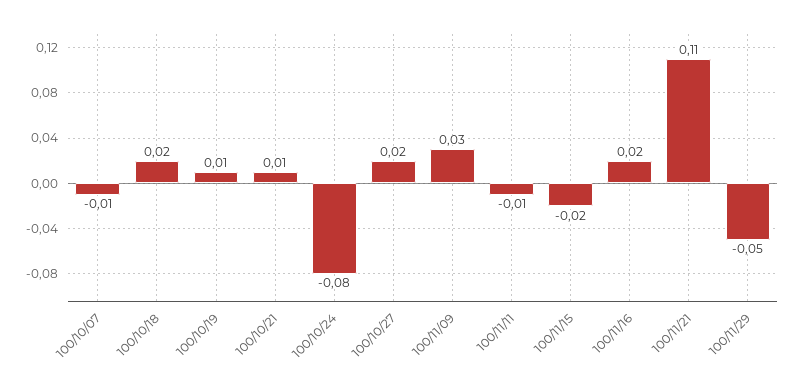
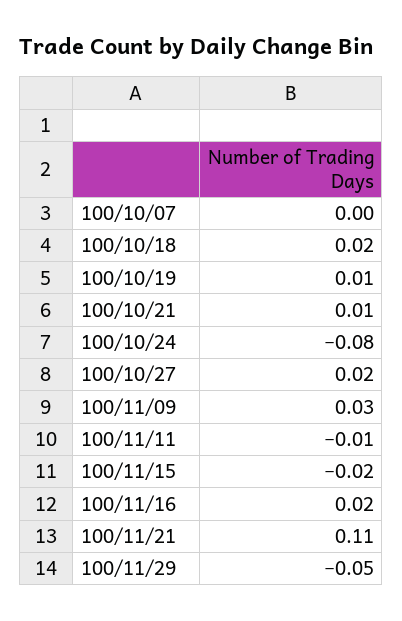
100/10/07: -0.01 -> 0

